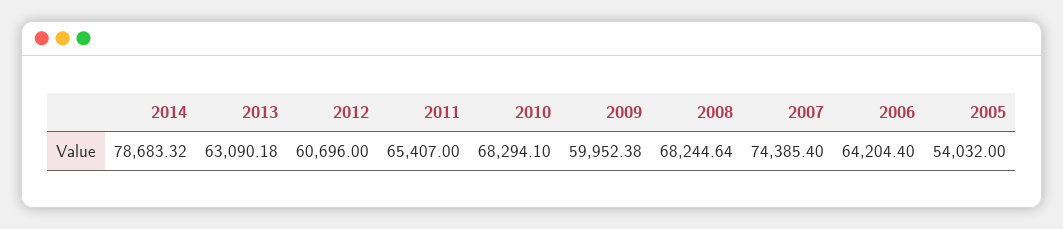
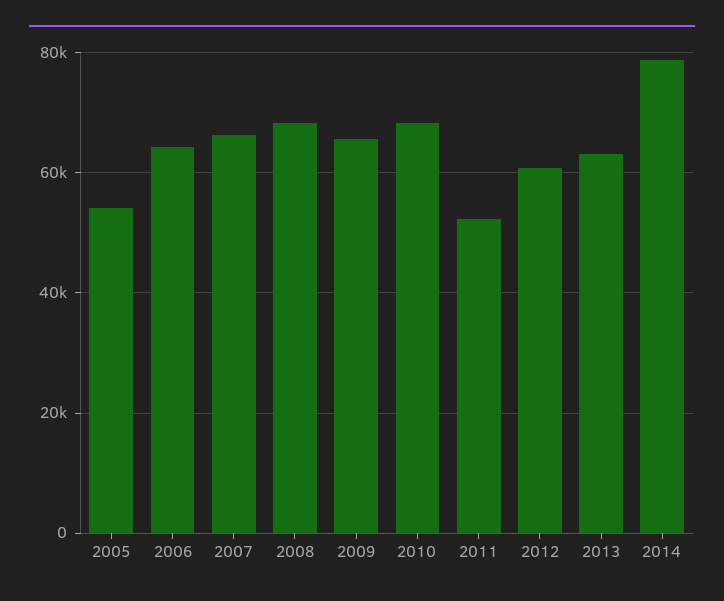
2011: 65407 -> 52000
2009: 59952.38 -> 66000
2007: 74385.4 -> 66000

